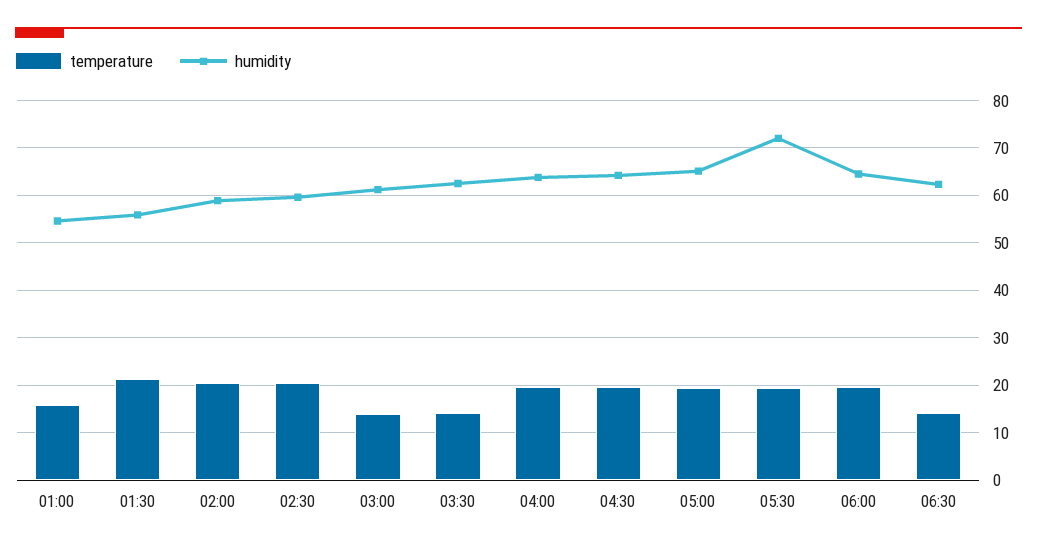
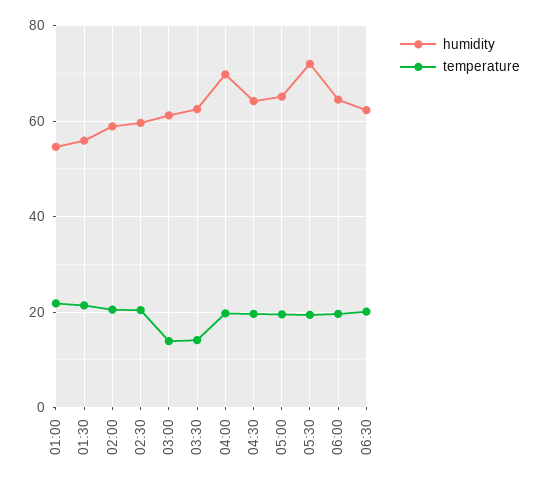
temperature, 01:00: 16 -> 22
humidity, 04:00: 64 -> 70
temperature, 06:30: 14 -> 20

